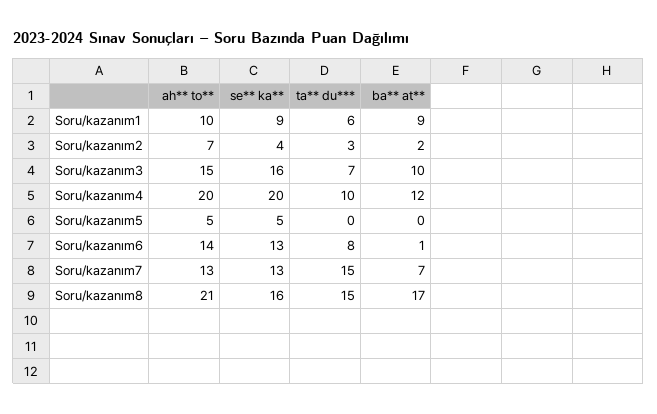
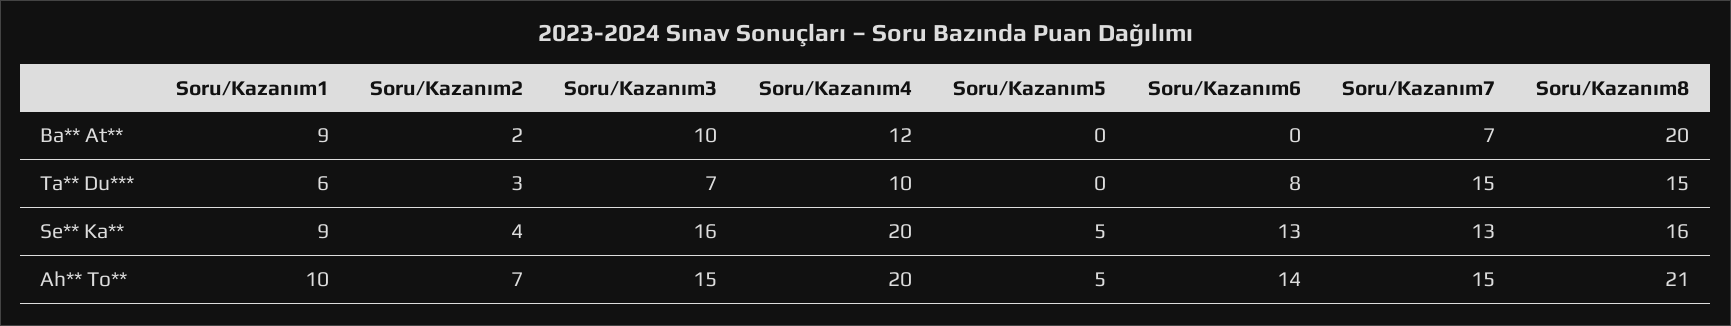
ba** at**, Soru/kazanım6: 1 -> 0
ah** to**, Soru/kazanım7: 13 -> 15
ba** at**, Soru/kazanım8: 17 -> 20

